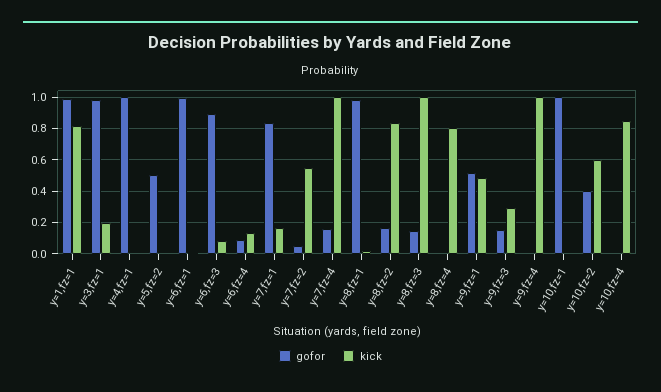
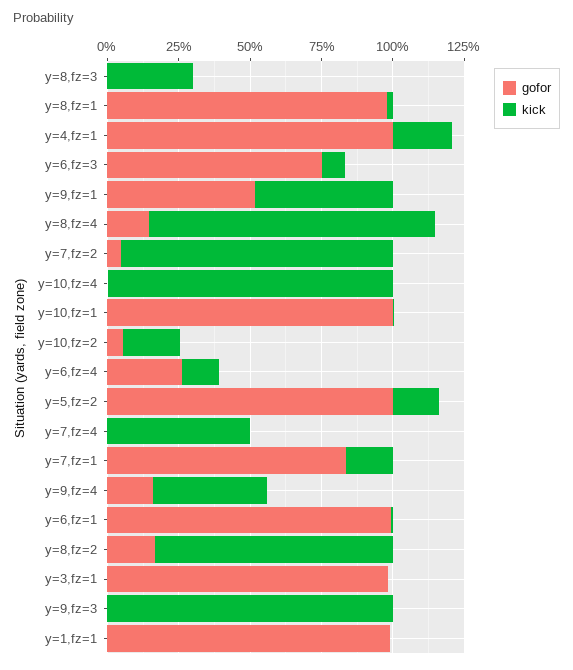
kick, y=1,fz=1: 0.8 -> 0
kick, y=3,fz=1: 0.2 -> 0
kick, y=4,fz=1: 0 -> 0.2
gofor, y=5,fz=2: 0.5 -> 1
kick, y=5,fz=2: 0 -> 0.15
gofor, y=6,fz=3: 0.9 -> 0.75
gofor, y=6,fz=4: 0.1 -> 0.25
kick, y=7,fz=2: 0.55 -> 0.95
gofor, y=7,fz=4: 0.15 -> 0
kick, y=7,fz=4: 1 -> 0.5
gofor, y=8,fz=3: 0.15 -> 0
kick, y=8,fz=3: 1 -> 0.3
gofor, y=8,fz=4: 0 -> 0.15
kick, y=8,fz=4: 0.8 -> 1
gofor, y=9,fz=3: 0.15 -> 0
kick, y=9,fz=3: 0.3 -> 1
gofor, y=9,fz=4: 0 -> 0.15
kick, y=9,fz=4: 1 -> 0.4
gofor, y=10,fz=2: 0.4 -> 0.05
kick, y=10,fz=2: 0.6 -> 0.2
kick, y=10,fz=4: 0.85 -> 1

